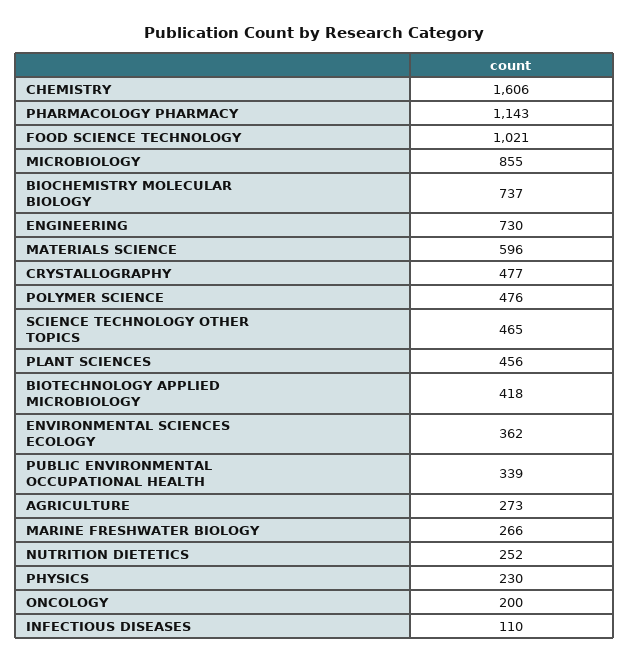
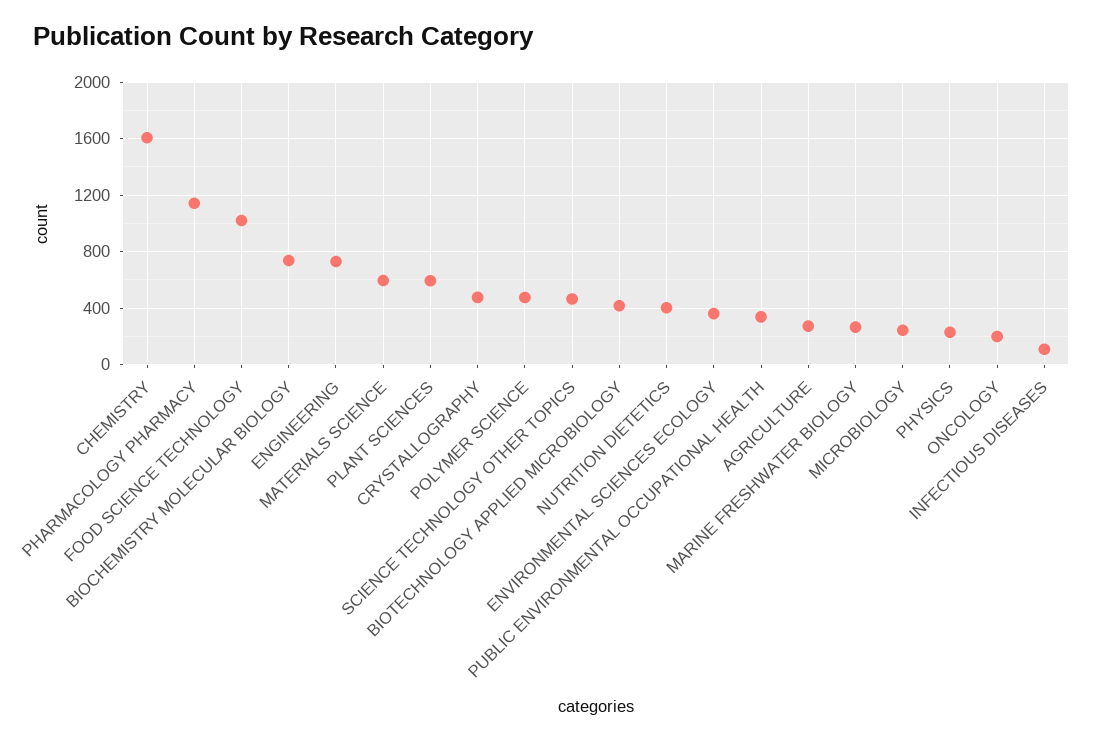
MICROBIOLOGY: 855 -> 250
PLANT SCIENCES: 456 -> 600
NUTRITION DIETETICS: 252 -> 400

